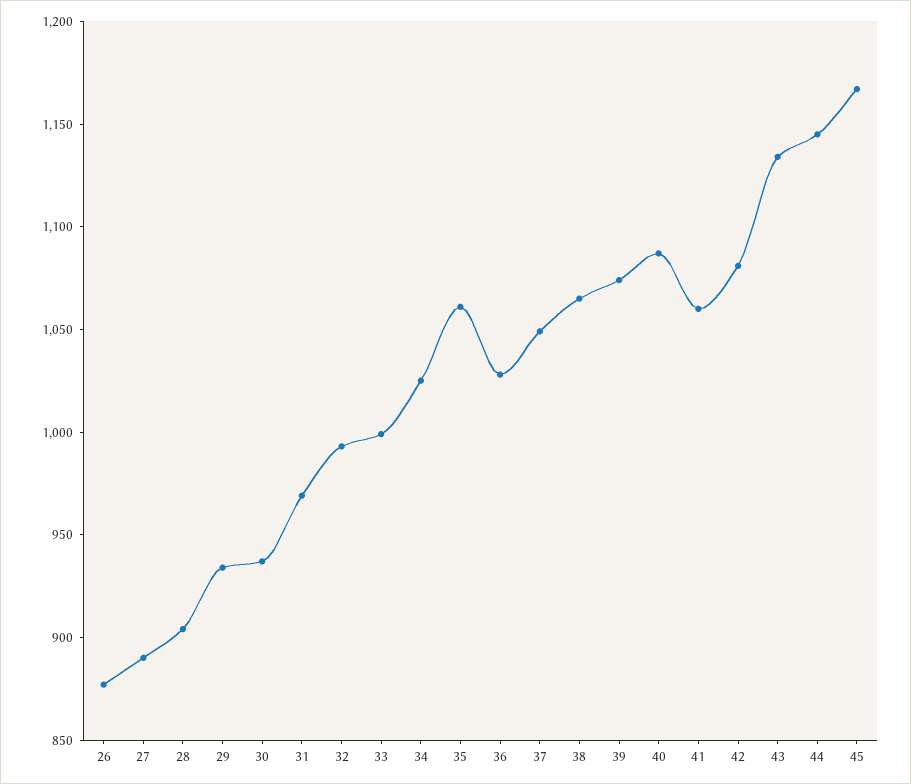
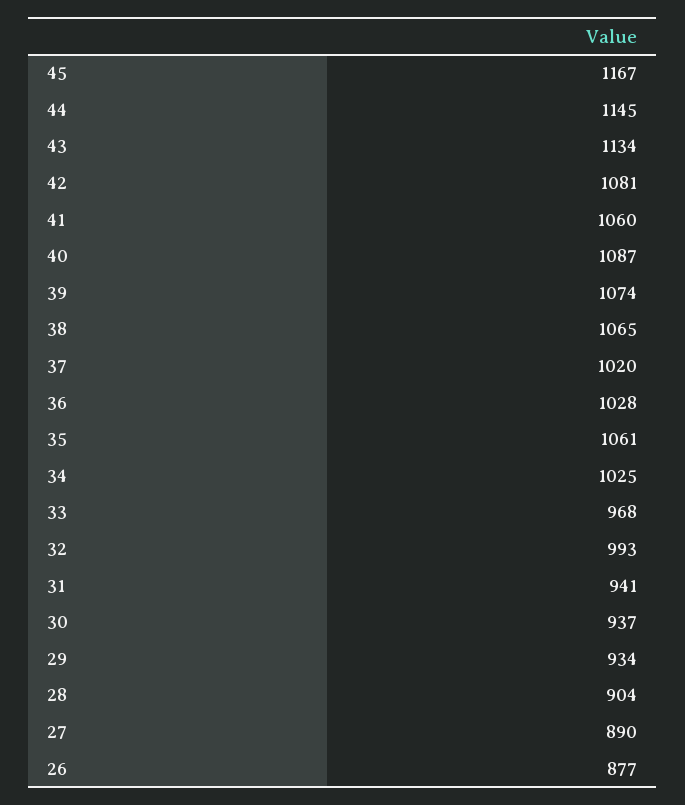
31: 970 -> 941
33: 1000 -> 968
37: 1050 -> 1020

